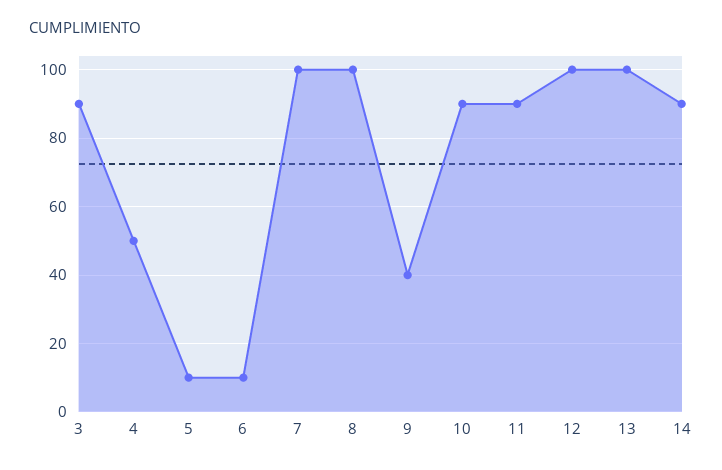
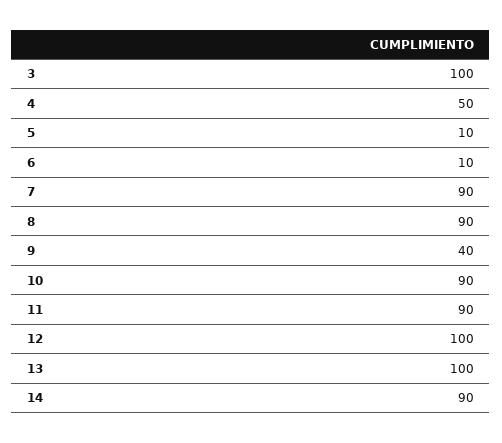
3: 90 -> 100
7: 100 -> 90
8: 100 -> 90

